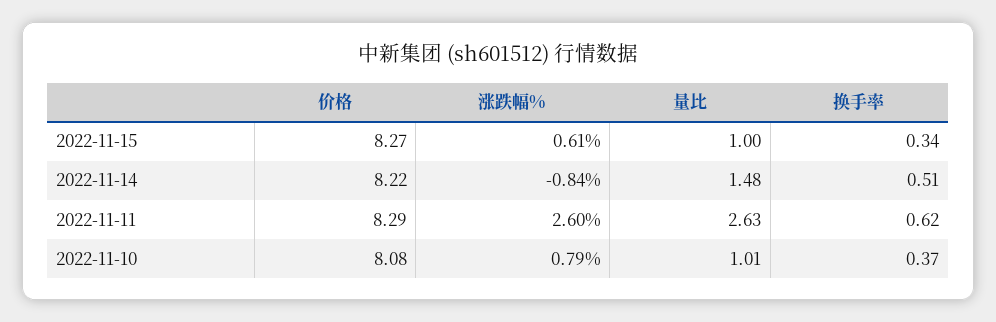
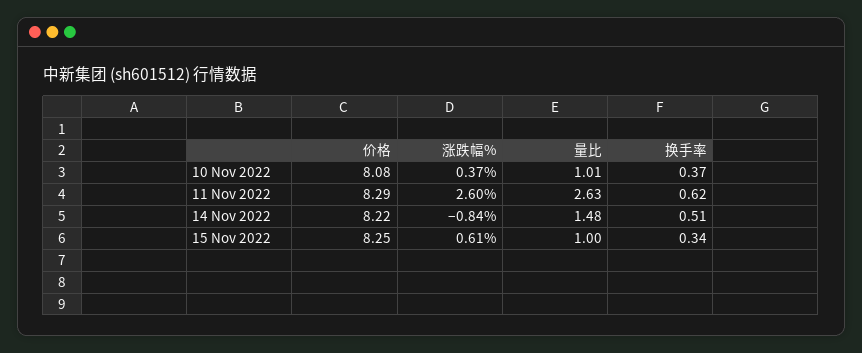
价格, 2022-11-15: 8.27 -> 8.25
涨跌幅%, 2022-11-10: 0.79 -> 0.37

